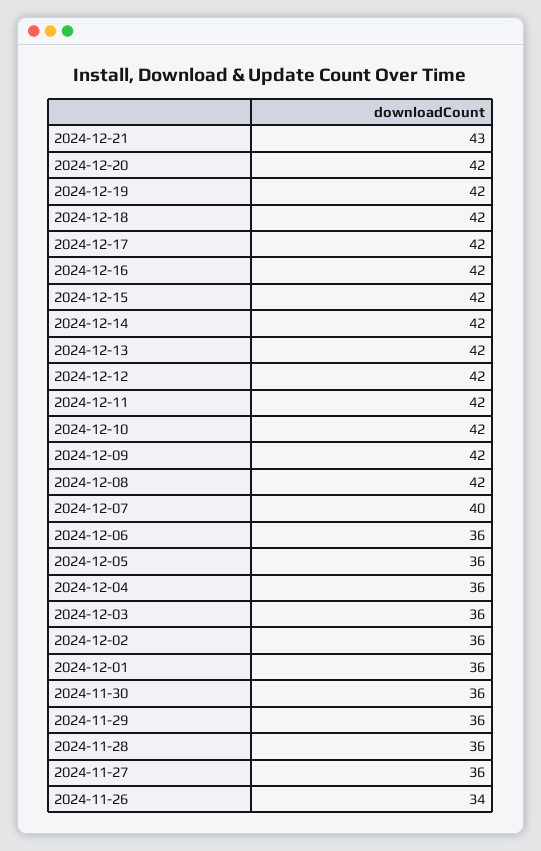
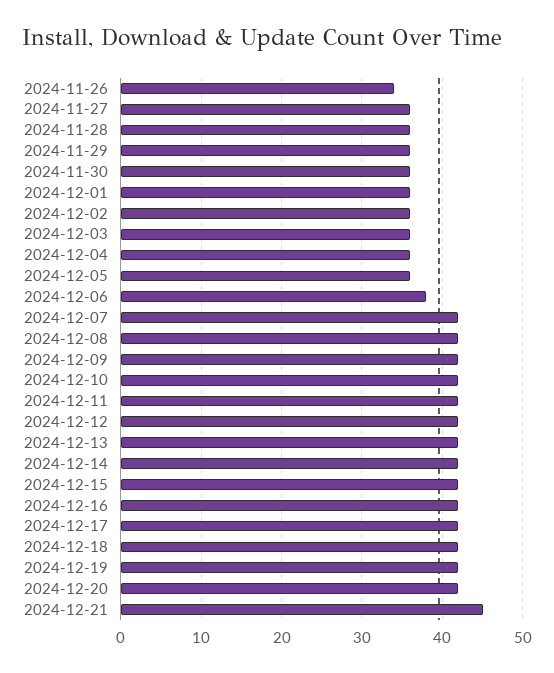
2024-12-21: 43 -> 45
2024-12-07: 40 -> 42
2024-12-06: 36 -> 38

